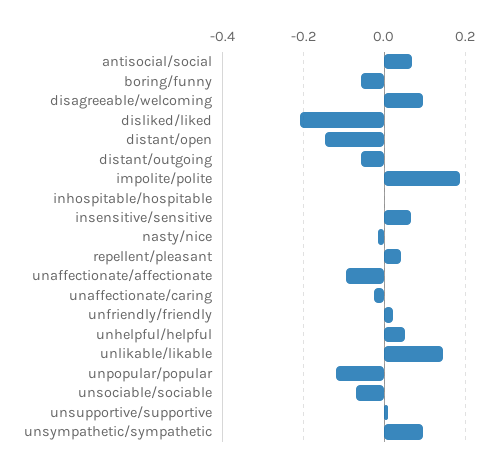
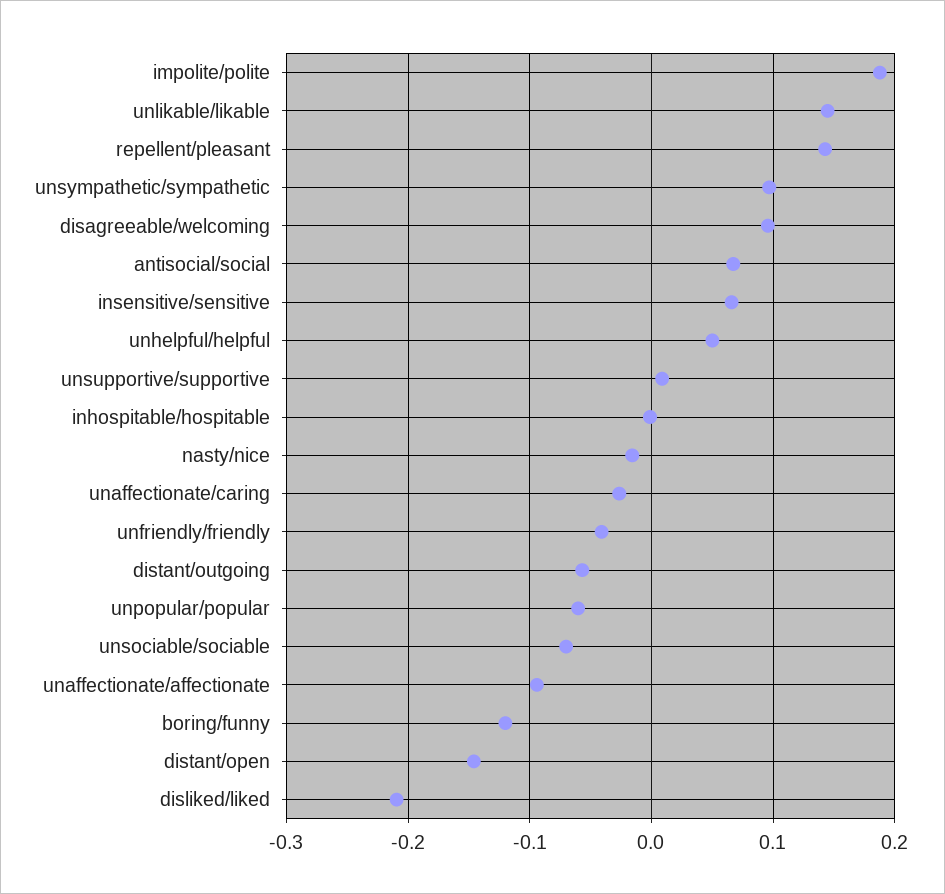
boring/funny: -0.06 -> -0.12
repellent/pleasant: 0.04 -> 0.14
unfriendly/friendly: 0.02 -> -0.04
unpopular/popular: -0.12 -> -0.06

